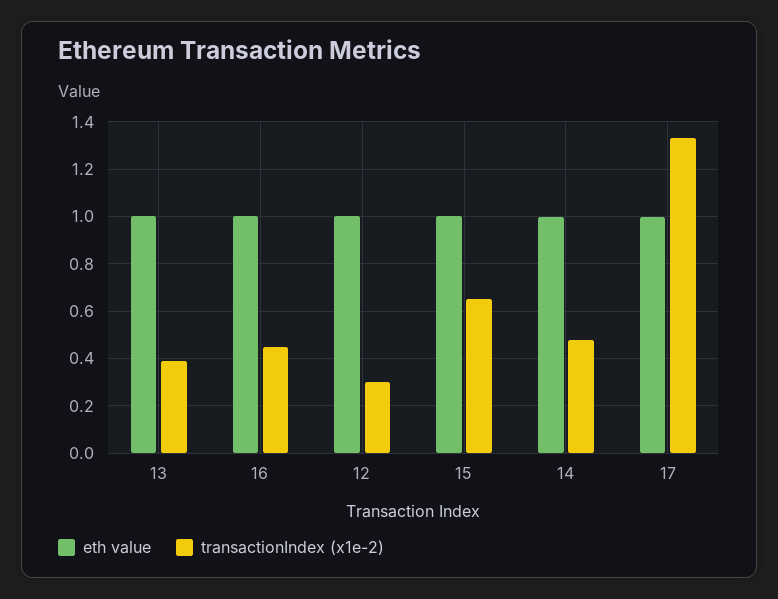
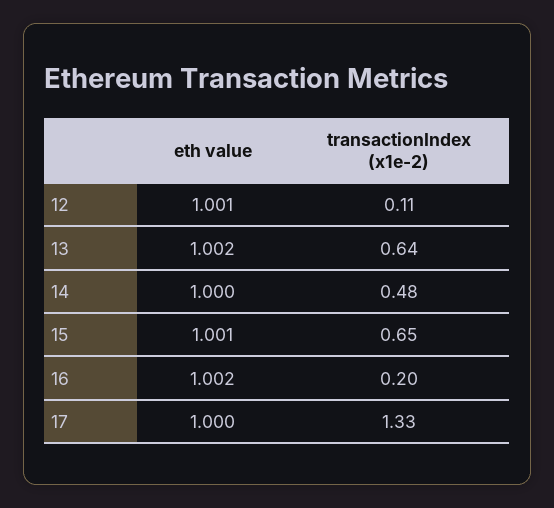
transactionIndex (x1e-2), 13: 0.4 -> 0.64
transactionIndex (x1e-2), 16: 0.45 -> 0.2
transactionIndex (x1e-2), 12: 0.3 -> 0.11

